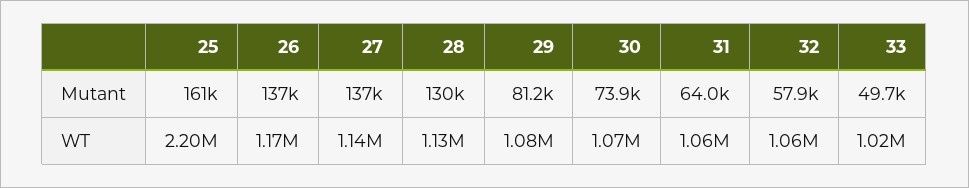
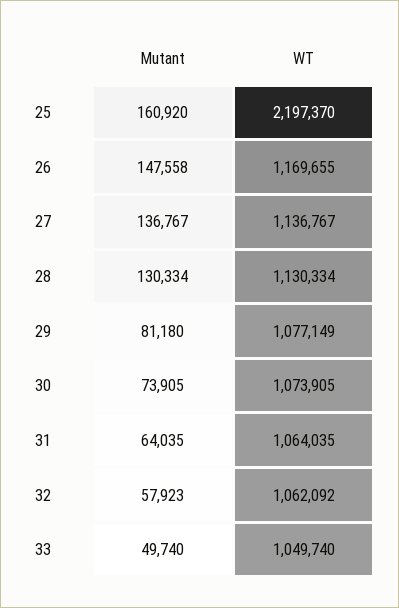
26, Mutant: 137000 -> 147558
33, WT: 1020000 -> 1049740

